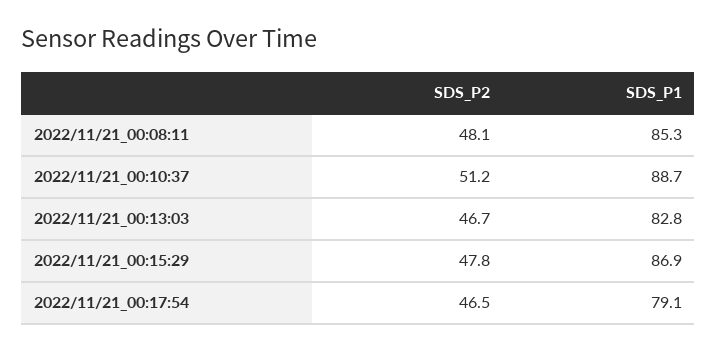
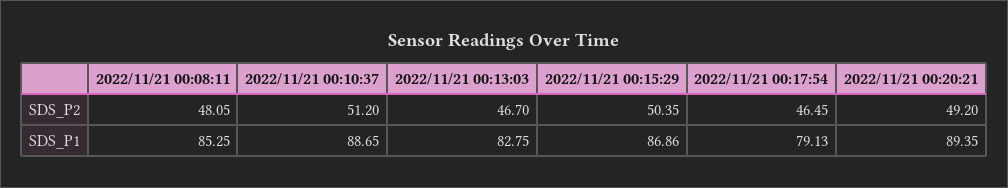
SDS_P2, 2022/11/21_00:15:29: 47.8 -> 50.35
SDS_P2, 2022/11/21 00:20:21: none -> 49.2
SDS_P1, 2022/11/21 00:20:21: none -> 89.35

